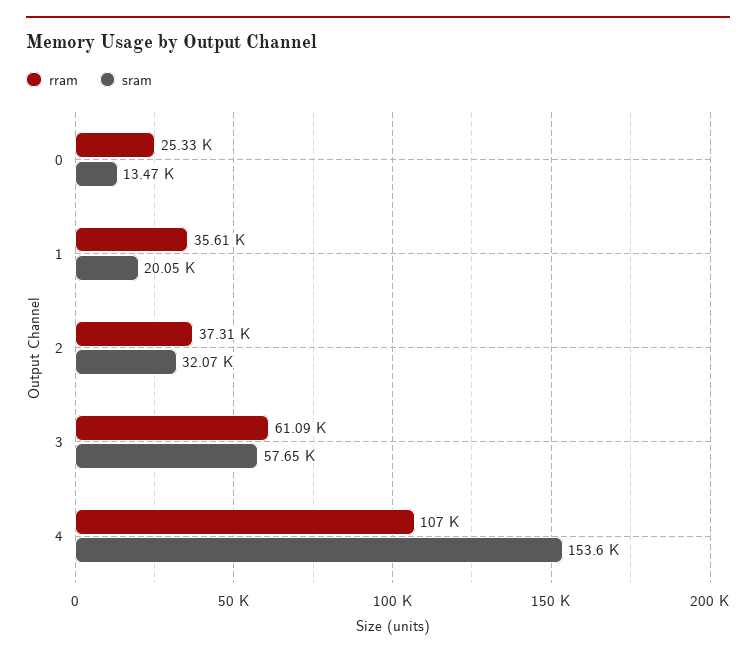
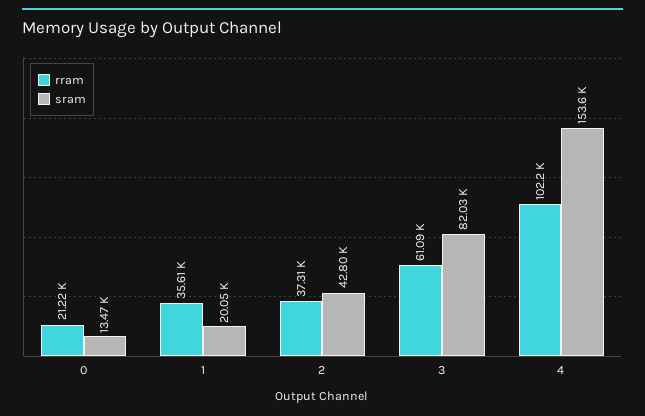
rram, 0: 25330 -> 21220
sram, 2: 32070 -> 42800
sram, 3: 57650 -> 82030
rram, 4: 107000 -> 102200

